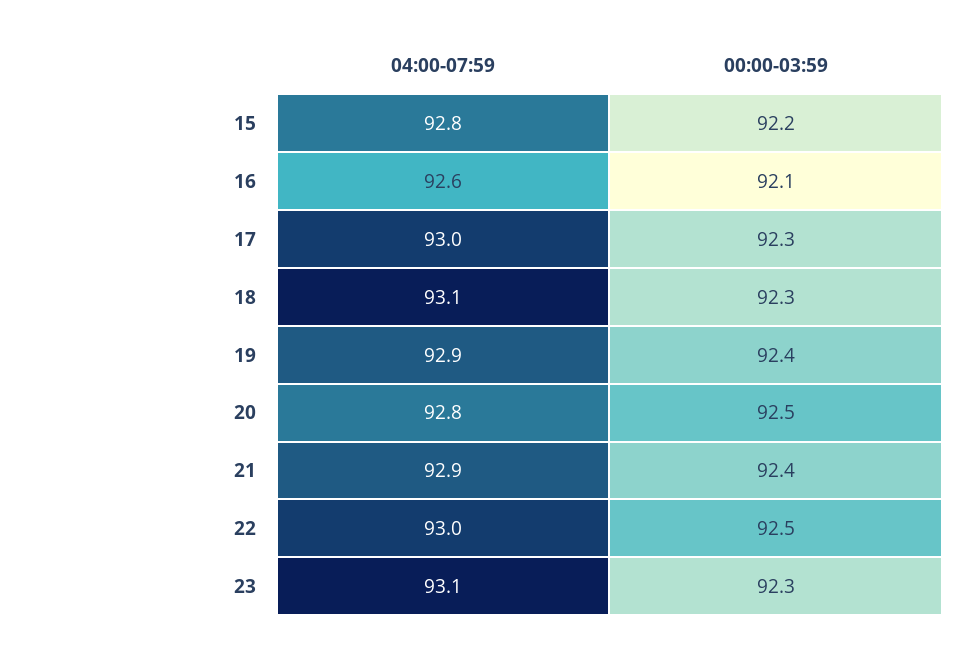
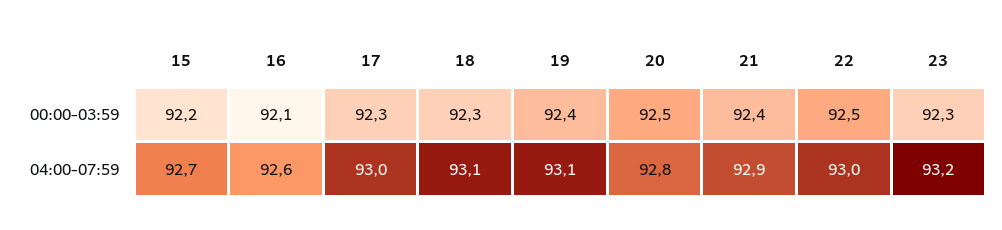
04:00-07:59, 15: 92.8 -> 92.7
04:00-07:59, 19: 92.9 -> 93.1
04:00-07:59, 23: 93.1 -> 93.2

